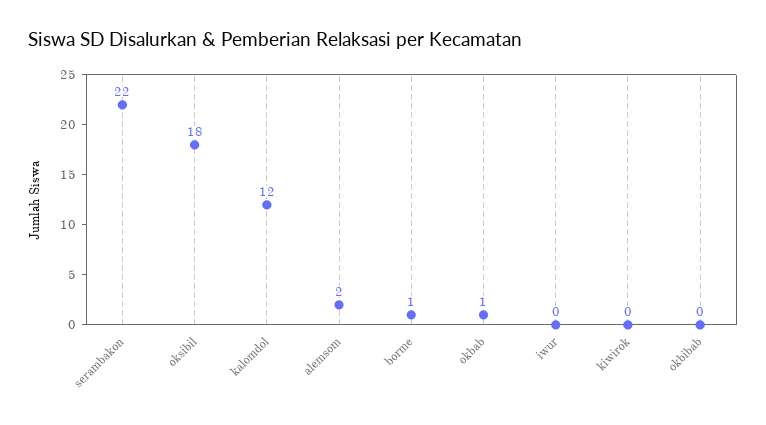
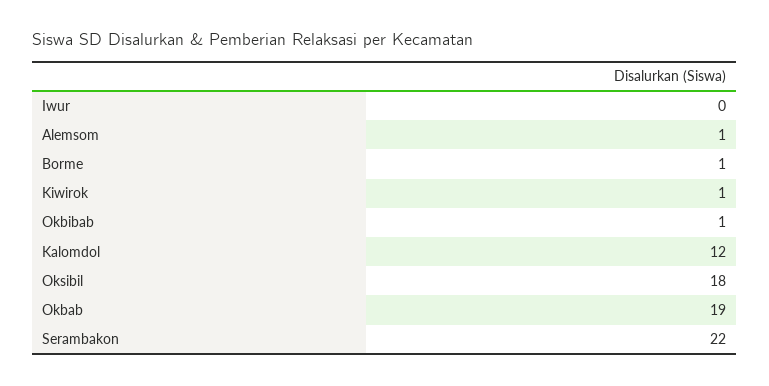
alemsom: 2 -> 1
okbab: 1 -> 19
kiwirok: 0 -> 1
okbibab: 0 -> 1

